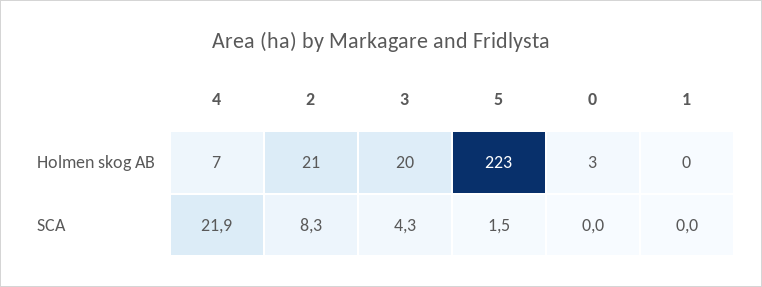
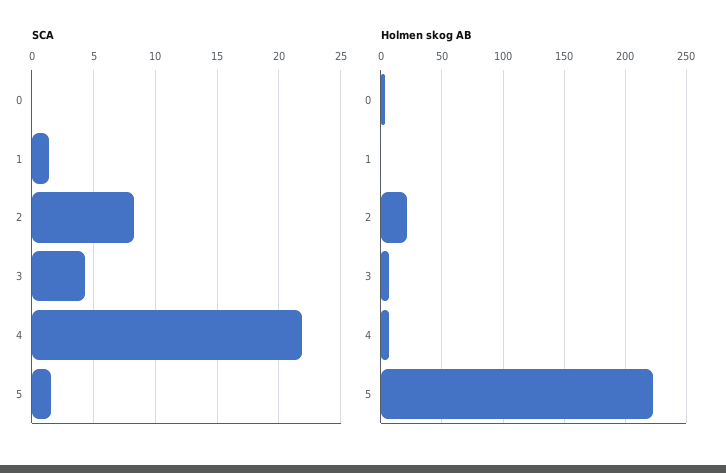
Holmen skog AB, 3: 20 -> 5
SCA, 1: 0 -> 1.5

